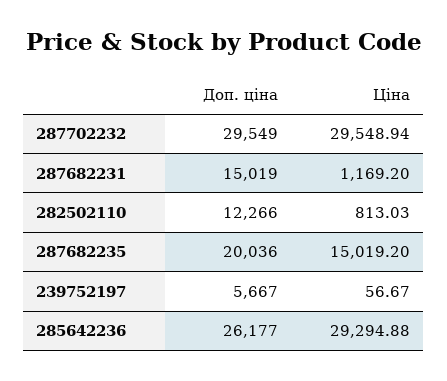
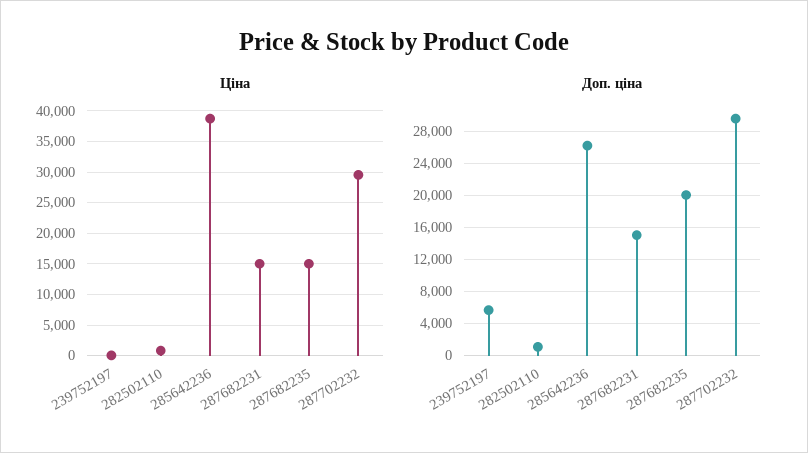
Ціна, 287682231: 1169.2 -> 15000
Доп. ціна, 282502110: 12266 -> 1000
Ціна, 285642236: 29294.88 -> 39000

